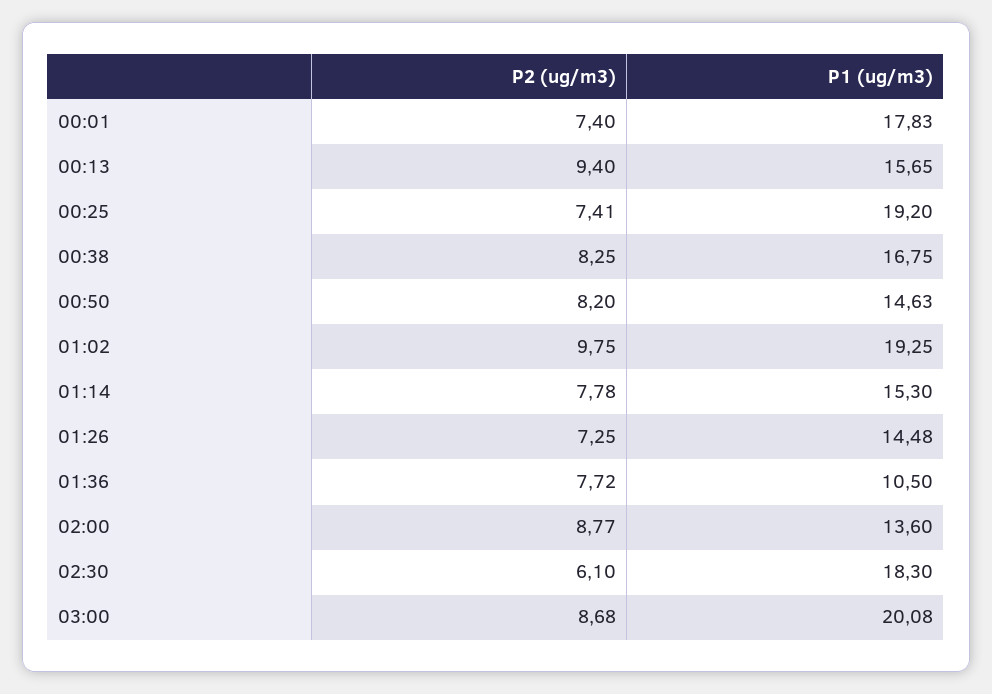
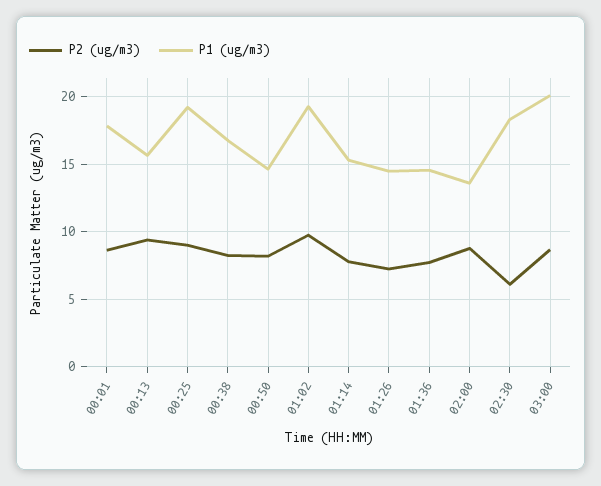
P2 (ug/m3), 00:01: 7.4 -> 8.5
P2 (ug/m3), 00:25: 7.41 -> 9
P1 (ug/m3), 01:36: 10.5 -> 14.5

